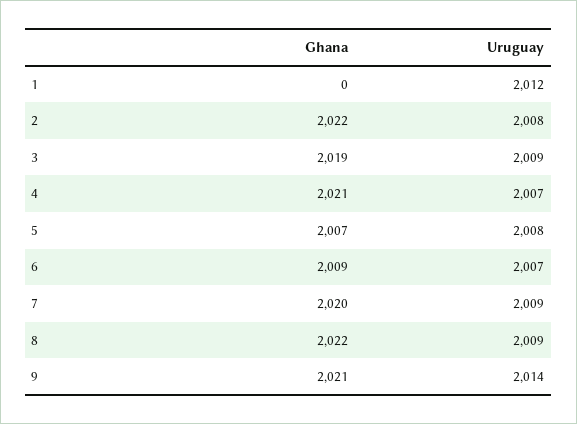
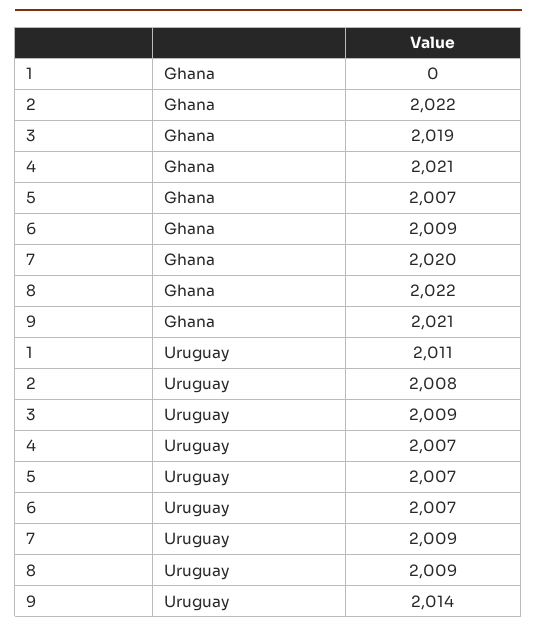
Uruguay, 1: 2012 -> 2011
Uruguay, 5: 2008 -> 2007

